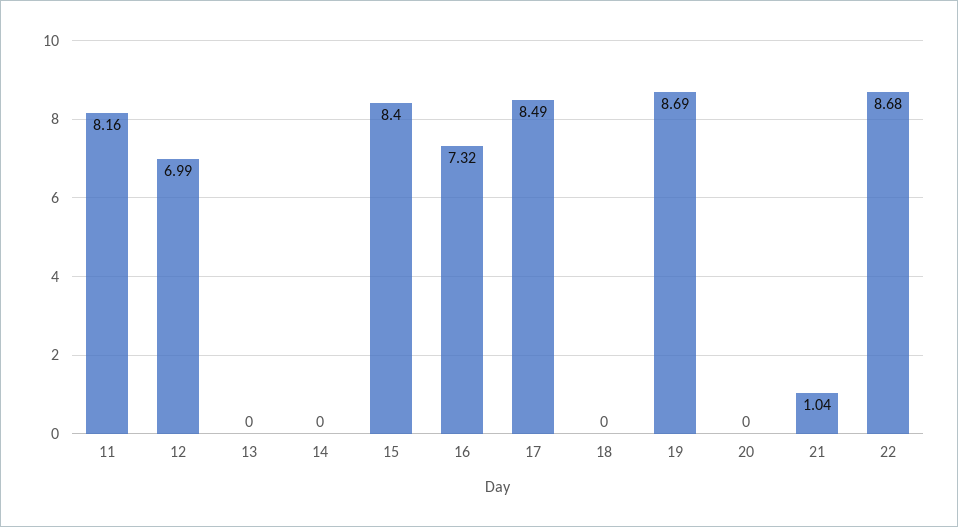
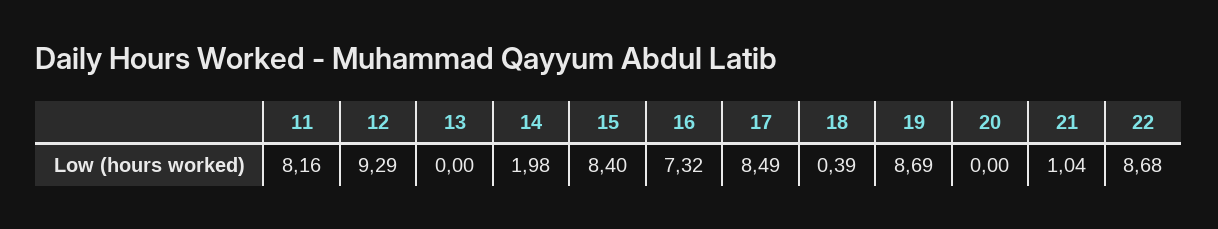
12: 6.99 -> 9.29
14: 0 -> 1.98
18: 0 -> 0.39

